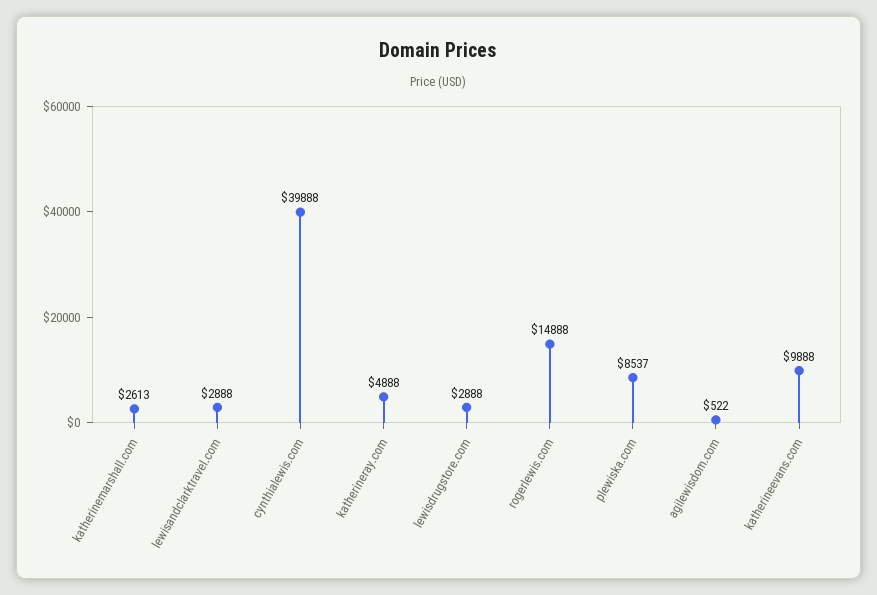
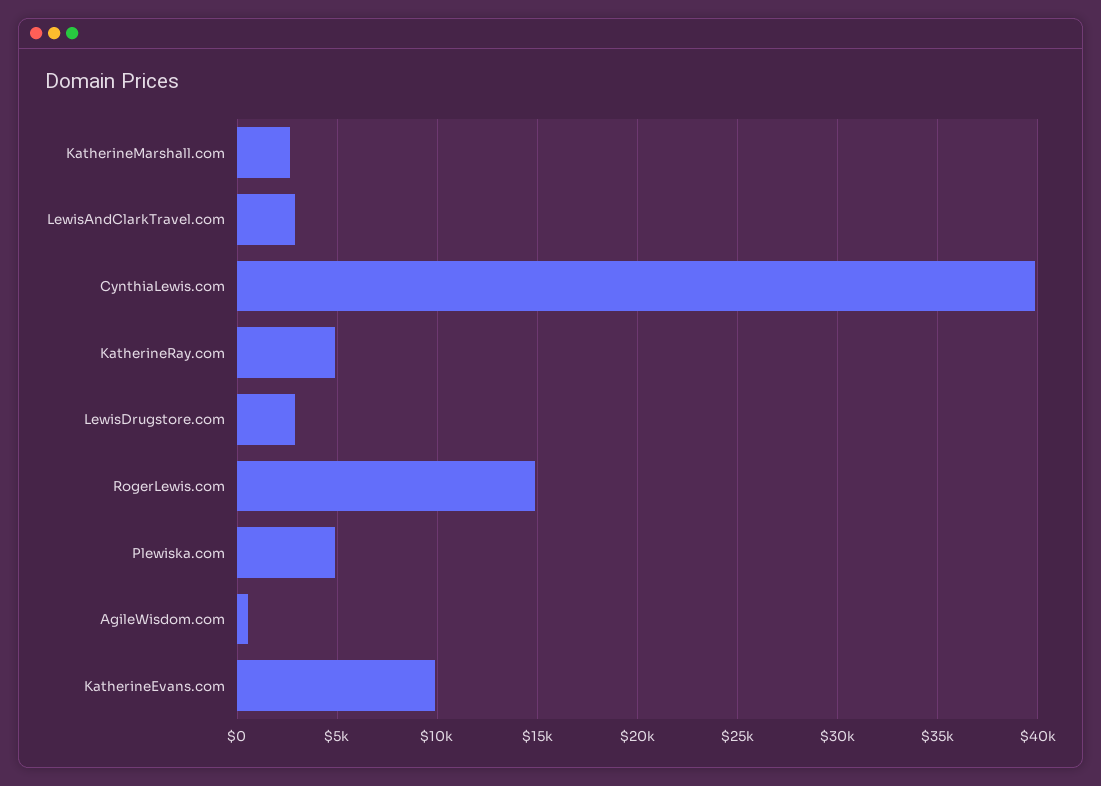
plewiska.com: 8537 -> 5000

